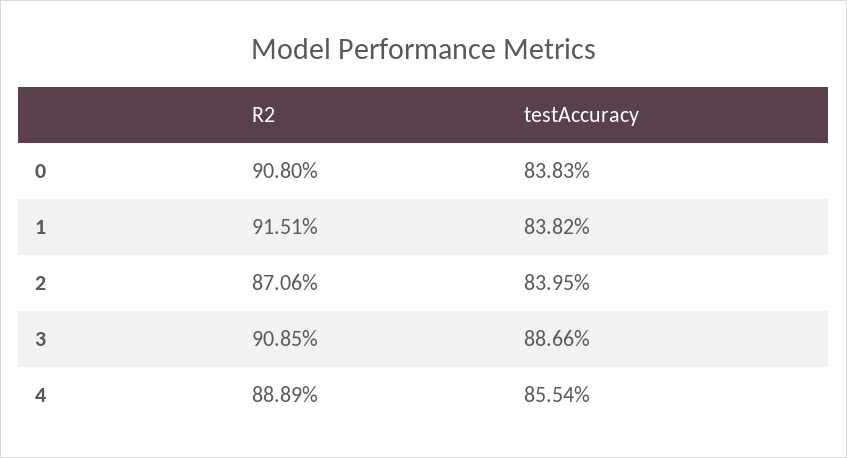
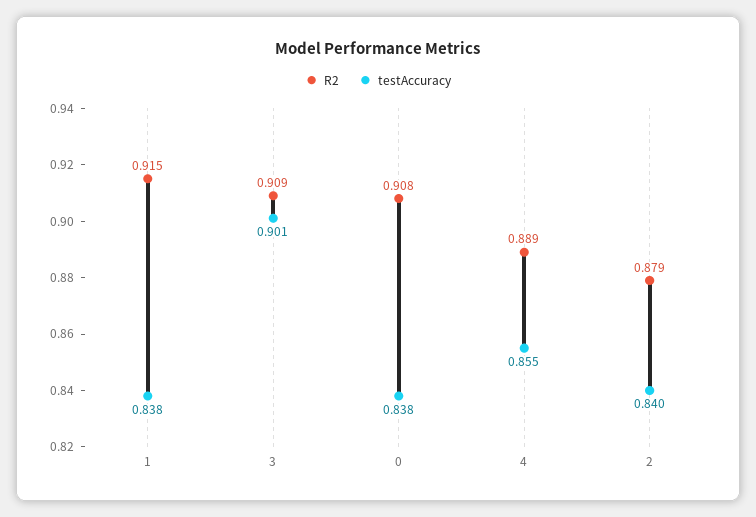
R2, 2: 0.8706 -> 0.879
testAccuracy, 3: 0.8866 -> 0.901

